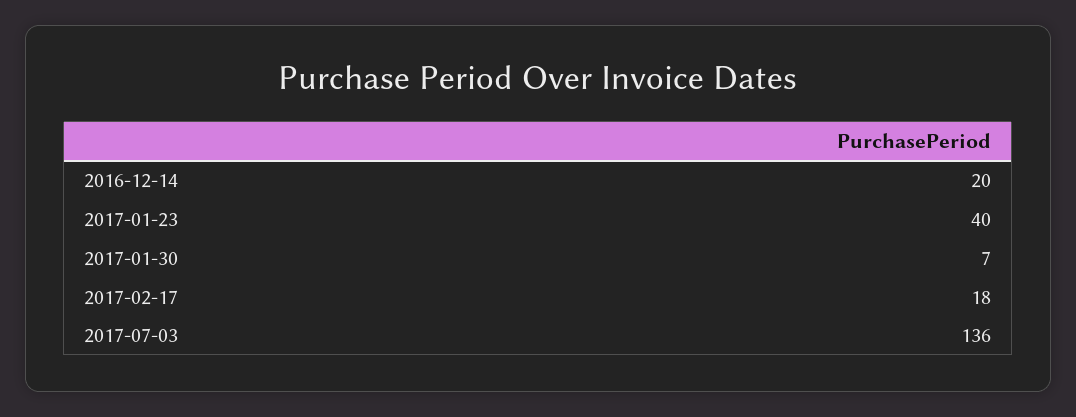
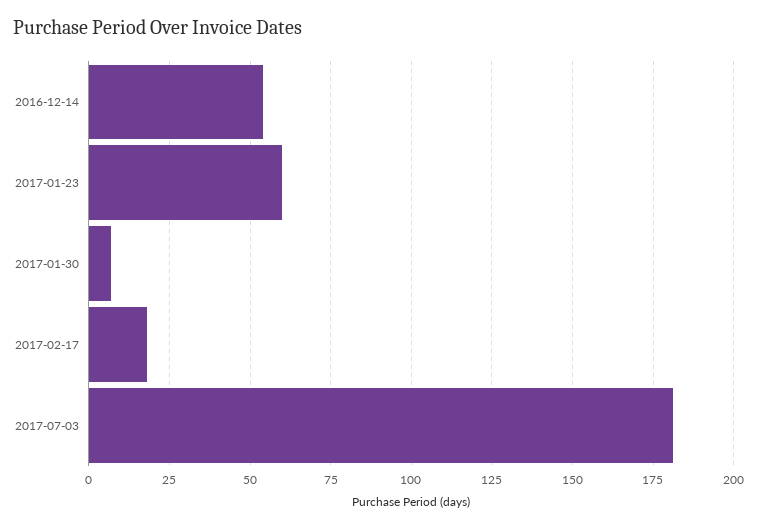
2016-12-14: 20 -> 55
2017-01-23: 40 -> 60
2017-07-03: 136 -> 180

